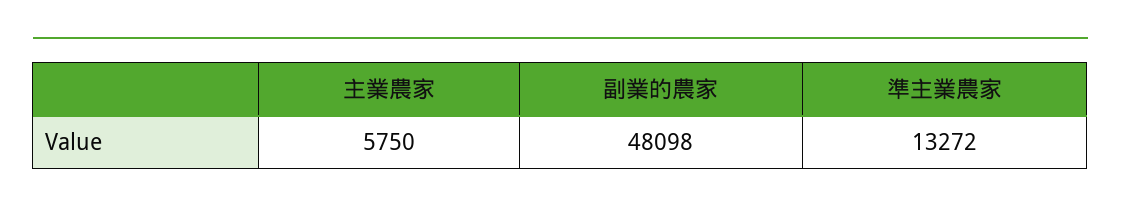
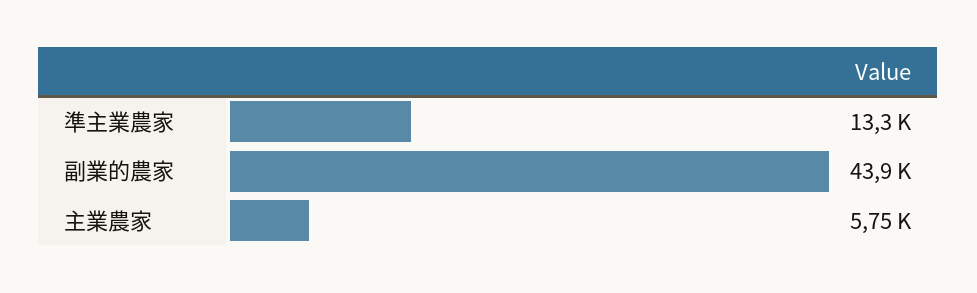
副業的農家: 48098 -> 43900

